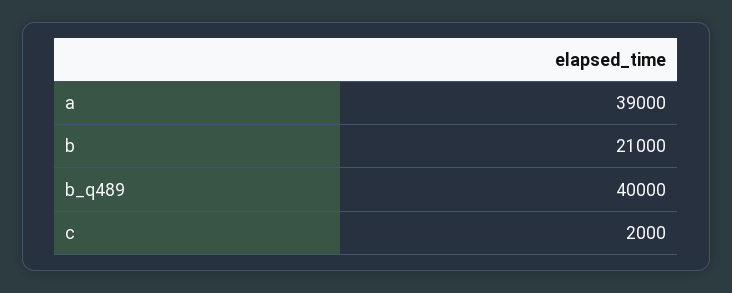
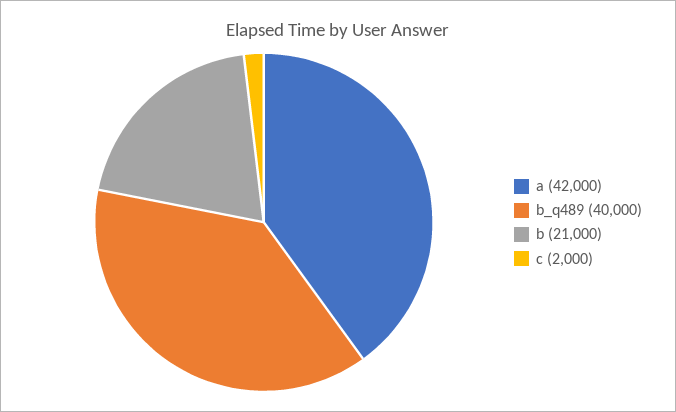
a: 39000 -> 42000

